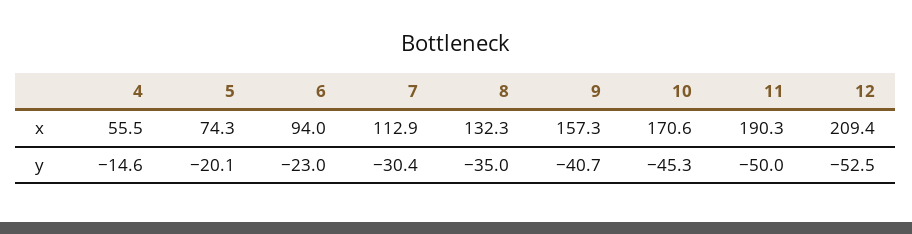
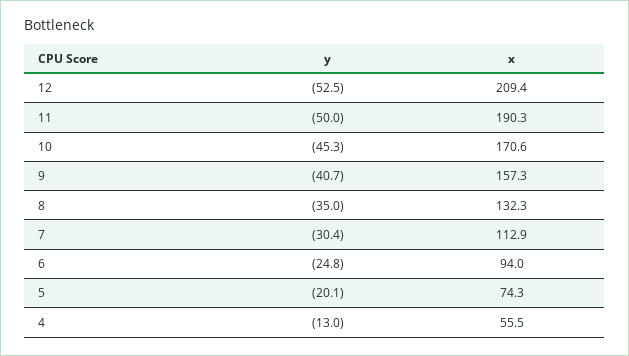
4, y: -14.6 -> -13
6, y: -23 -> -24.8

